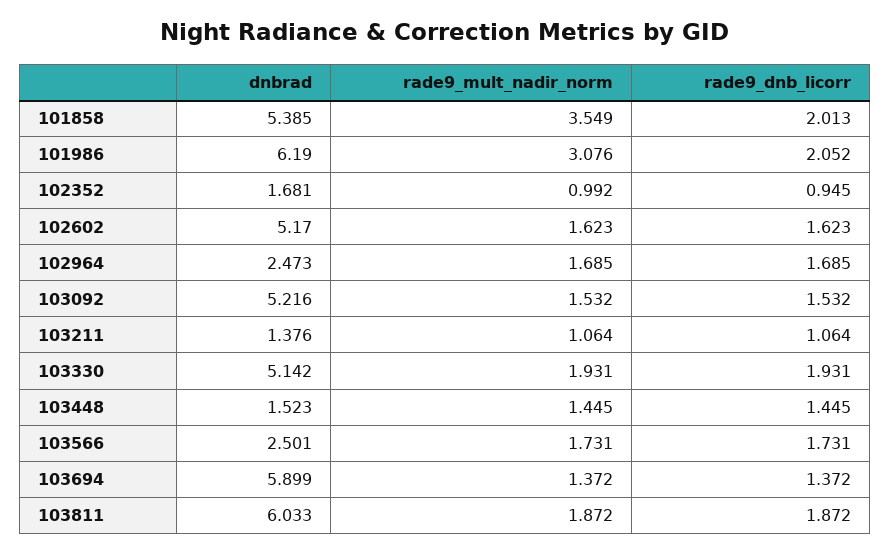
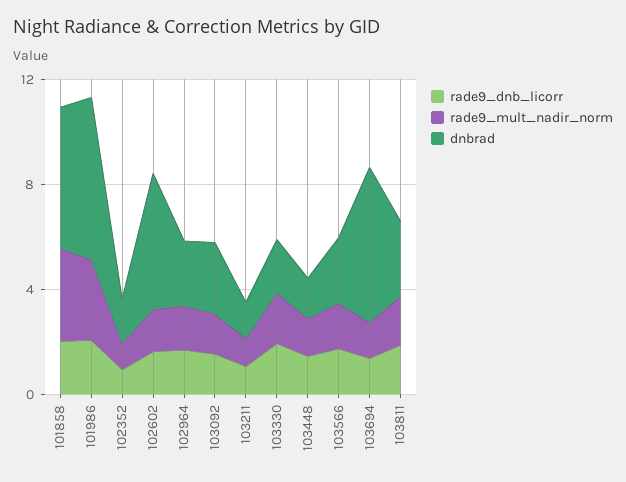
dnbrad, 103092: 5.216 -> 3
dnbrad, 103330: 5.142 -> 2
dnbrad, 103811: 6.033 -> 3

